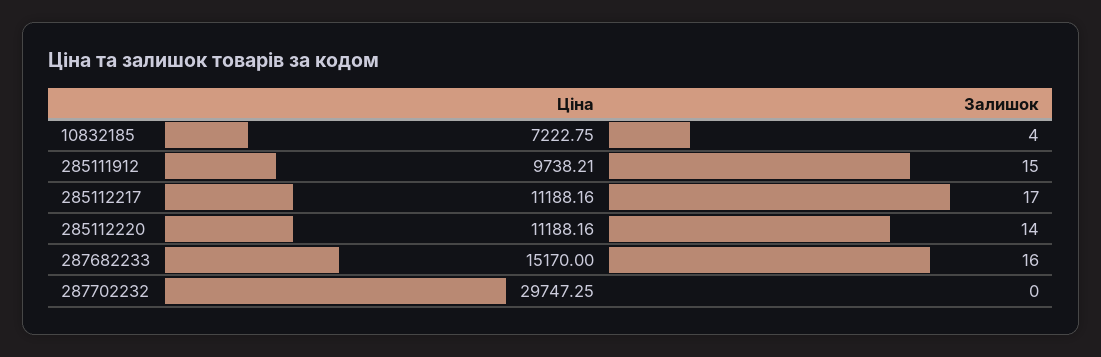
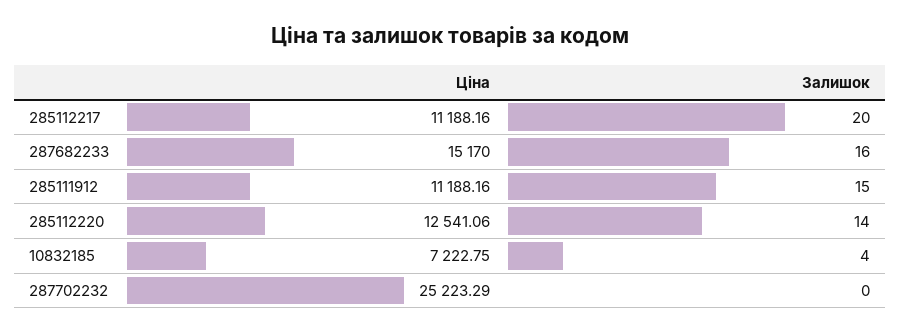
Ціна, 285111912: 9738.21 -> 11188.16
Залишок, 285112217: 17 -> 20
Ціна, 285112220: 11188.16 -> 12541.06
Ціна, 287702232: 29747.25 -> 25223.29

